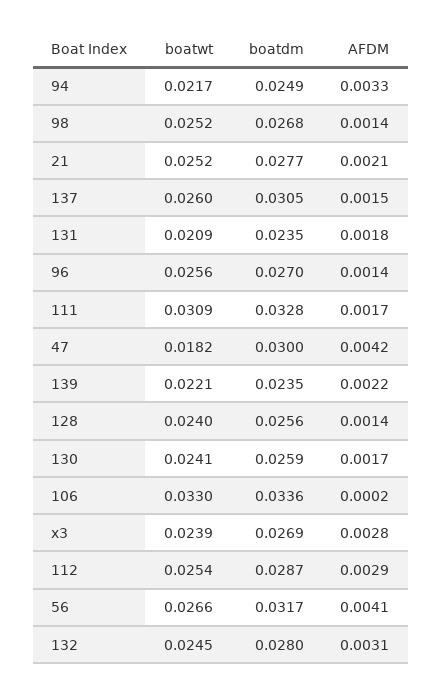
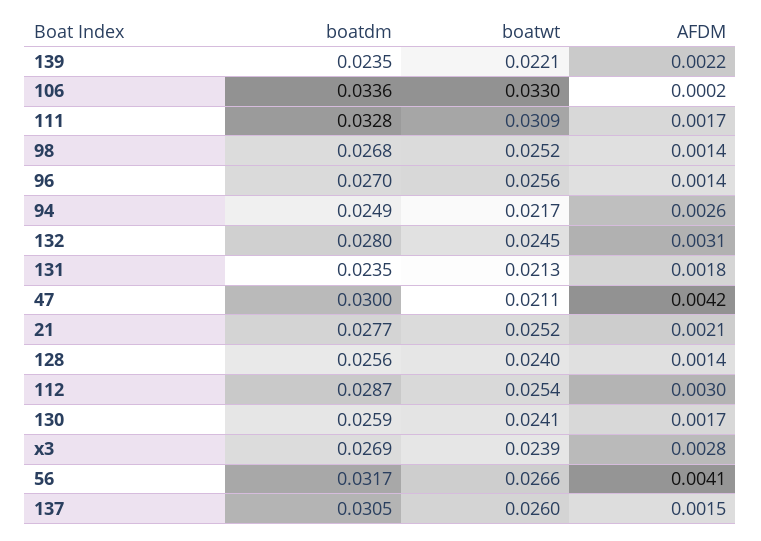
AFDM, 94: 0.0033 -> 0.0026
boatwt, 131: 0.0209 -> 0.0213
boatwt, 47: 0.0182 -> 0.0211
AFDM, 112: 0.0029 -> 0.003

